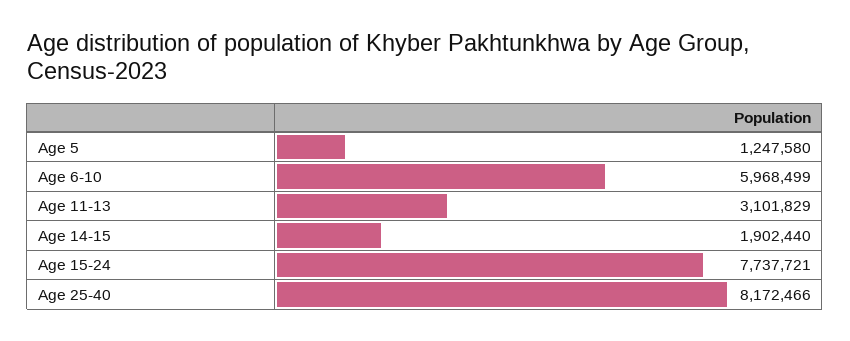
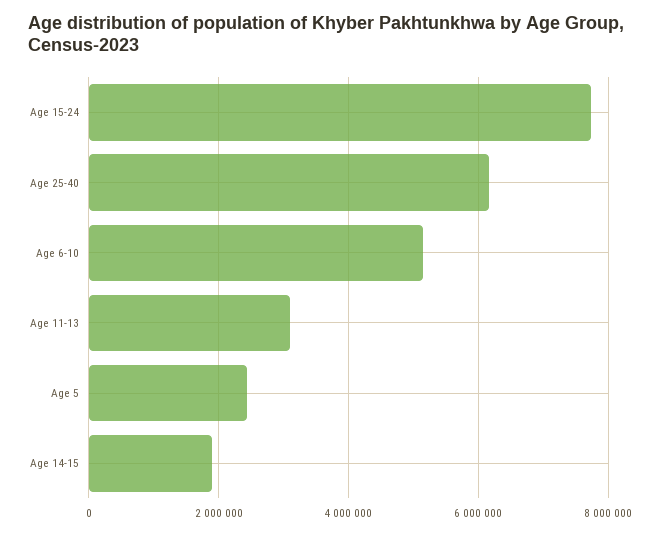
Age 5: 1247580 -> 2400000
Age 6-10: 5968499 -> 5200000
Age 25-40: 8172466 -> 6200000

